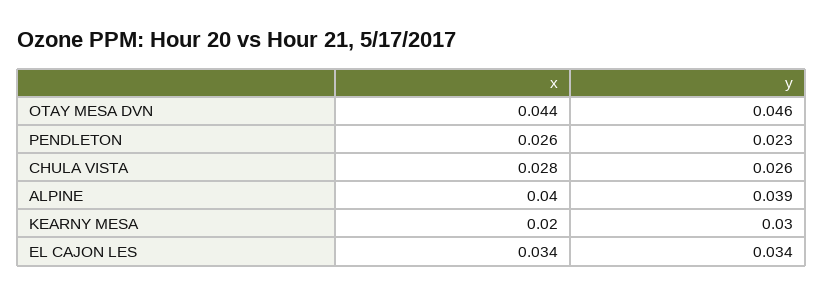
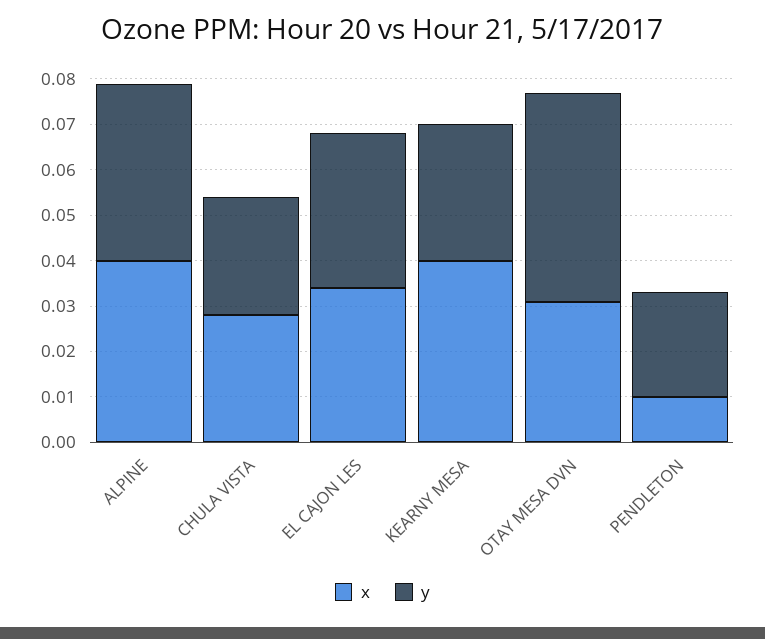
x, OTAY MESA DVN: 0.044 -> 0.03
x, PENDLETON: 0.026 -> 0.01
x, KEARNY MESA: 0.02 -> 0.04

